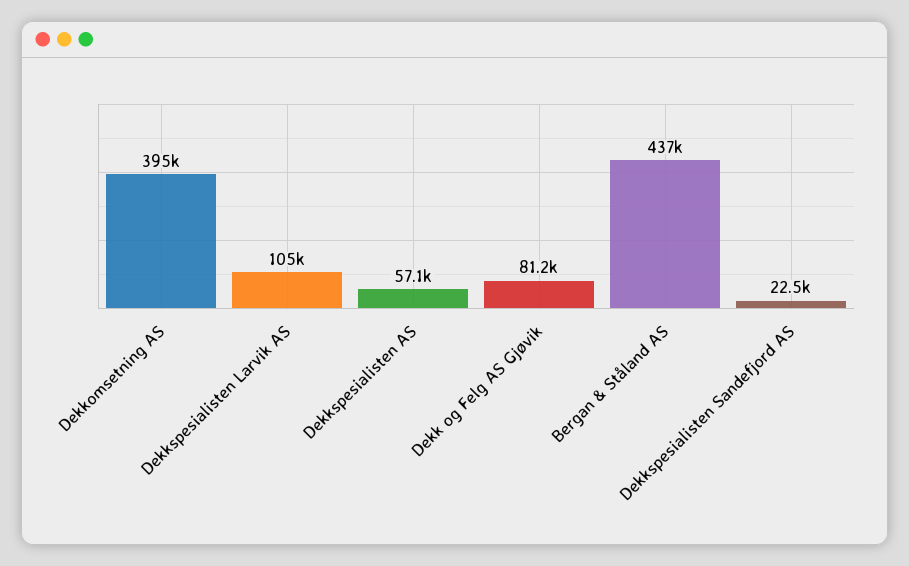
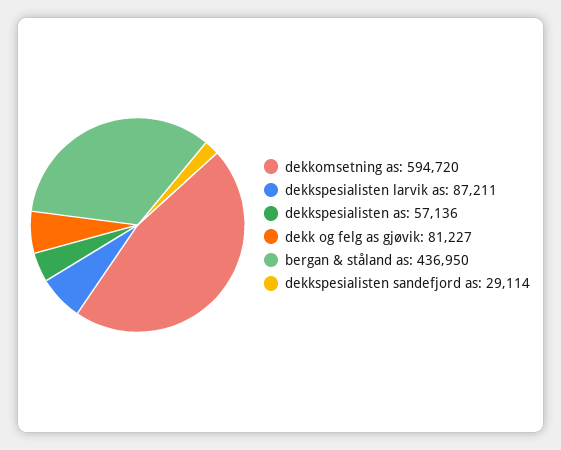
Dekkomsetning AS: 395000 -> 594720
Dekkspesialisten Larvik AS: 105000 -> 87211
Dekkspesialisten Sandefjord AS: 22500 -> 29114

